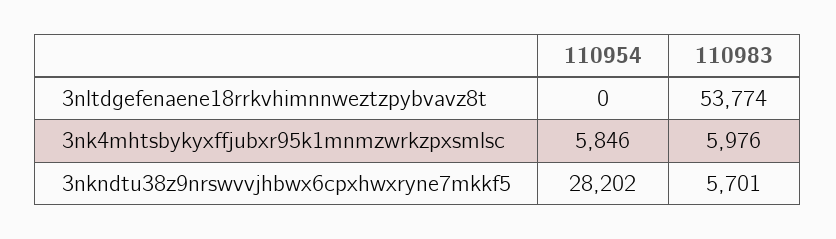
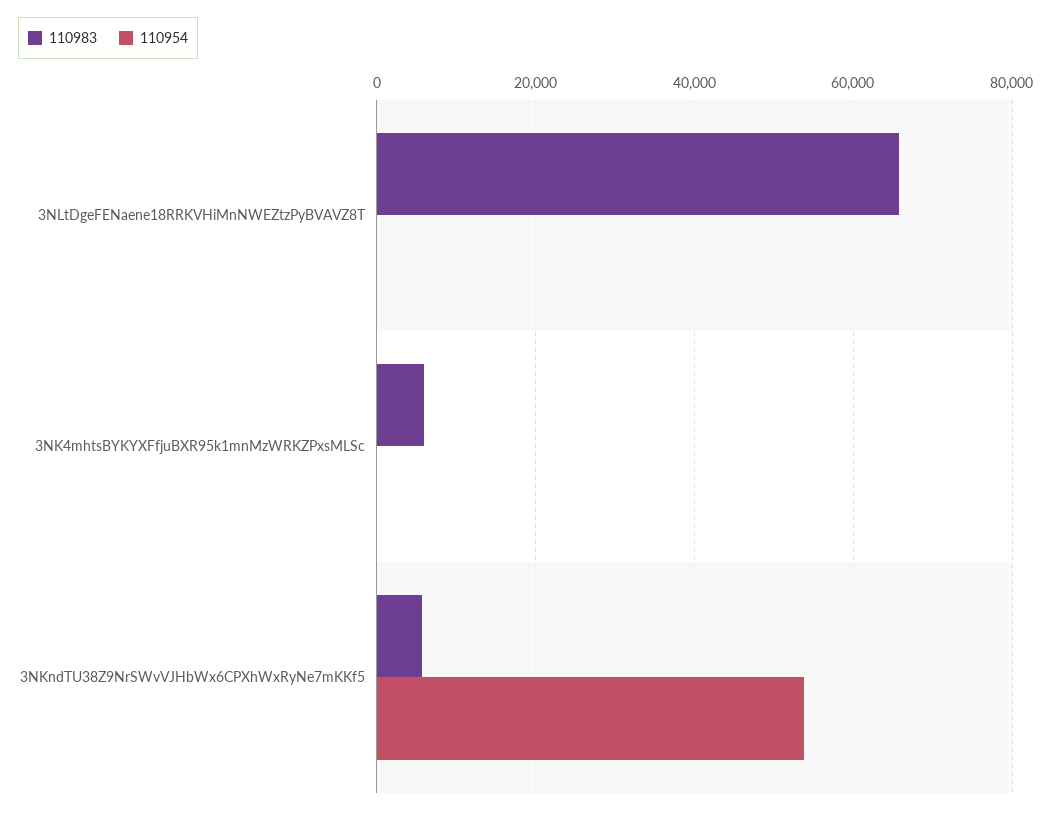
110983, 3nltdgefenaene18rrkvhimnnweztzpybvavz8t: 53774 -> 66000
110954, 3nk4mhtsbykyxffjubxr95k1mnmzwrkzpxsmlsc: 5846 -> 0
110954, 3nkndtu38z9nrswvvjhbwx6cpxhwxryne7mkkf5: 28202 -> 54000

